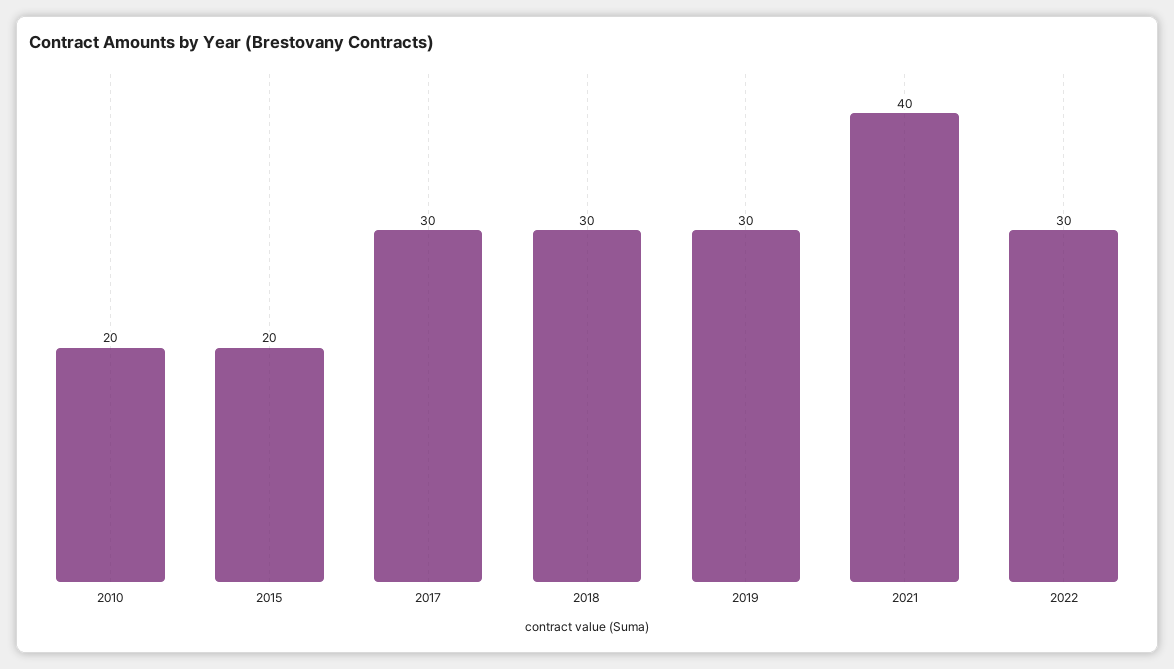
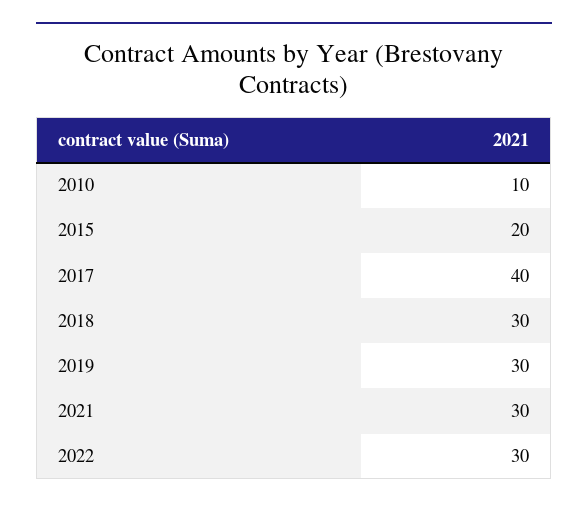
2010: 20 -> 10
2017: 30 -> 40
2021: 40 -> 30

